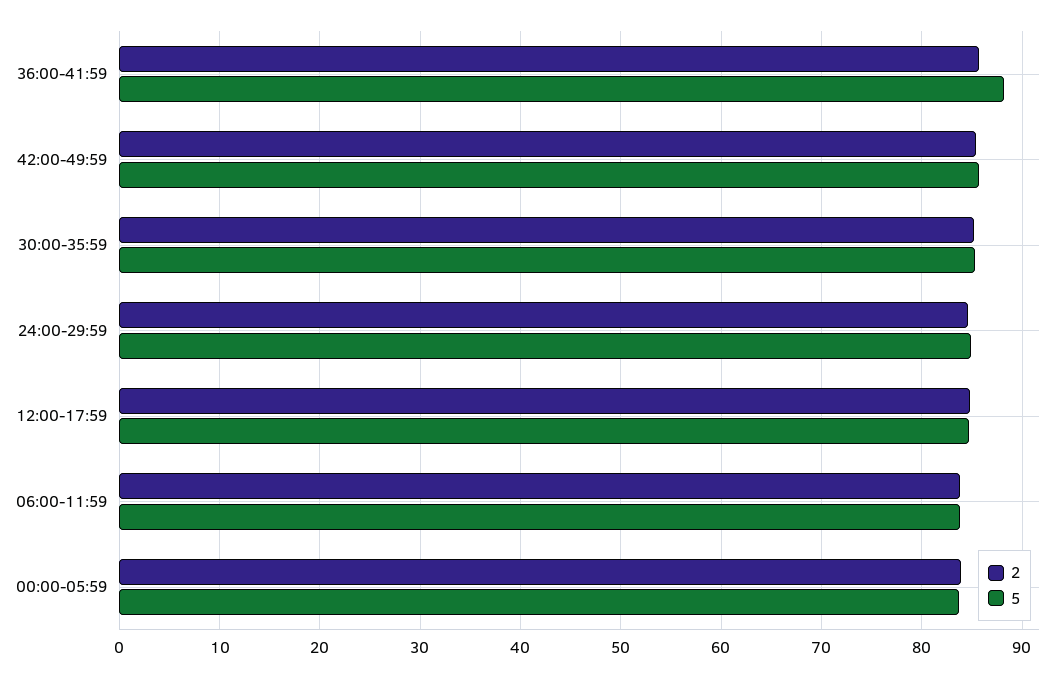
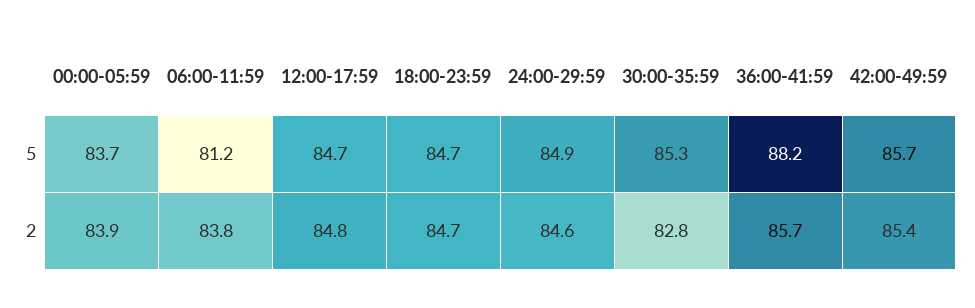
2, 30:00-35:59: 85 -> 82.8
5, 06:00-11:59: 84 -> 81.2
5, 18:00-23:59: none -> 84.7
2, 18:00-23:59: none -> 84.7

